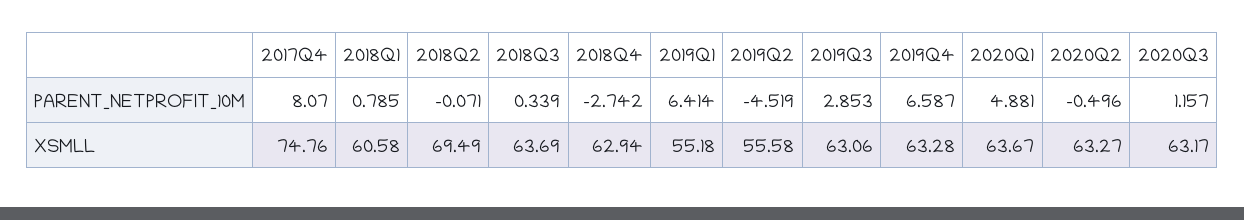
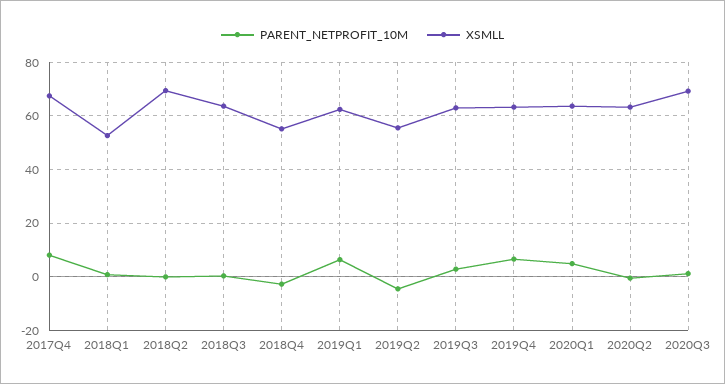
XSMLL, 2017Q4: 74.76 -> 67.5
XSMLL, 2018Q1: 60.58 -> 52.5
XSMLL, 2018Q4: 62.94 -> 55
XSMLL, 2019Q1: 55.18 -> 62.5
XSMLL, 2020Q3: 63.17 -> 70

